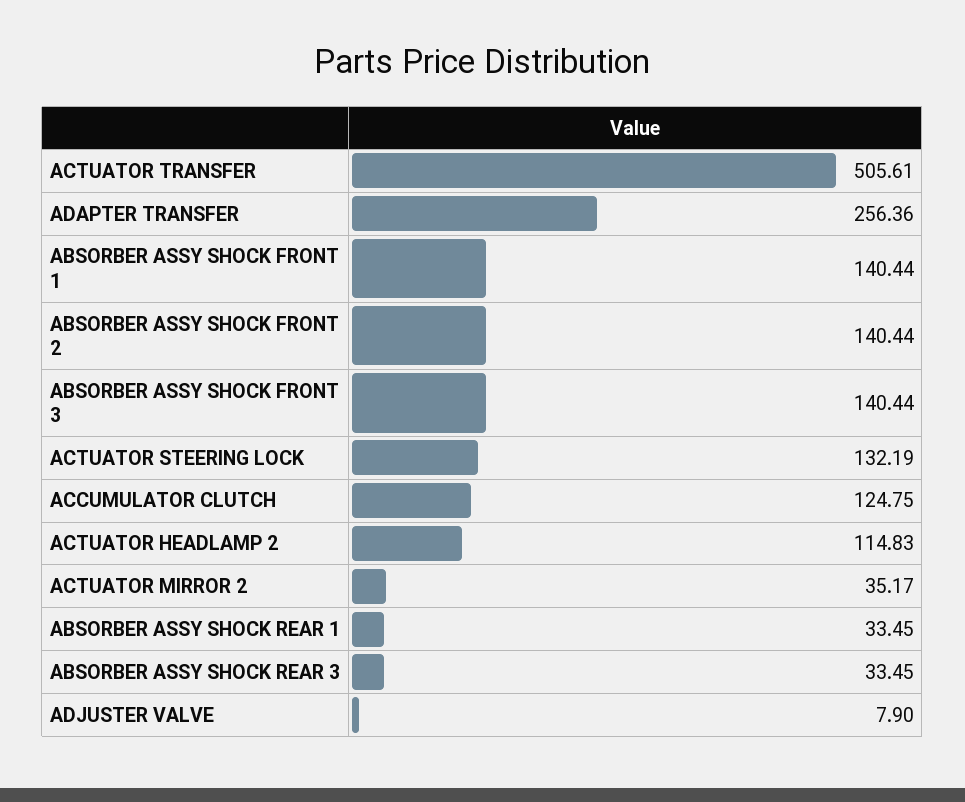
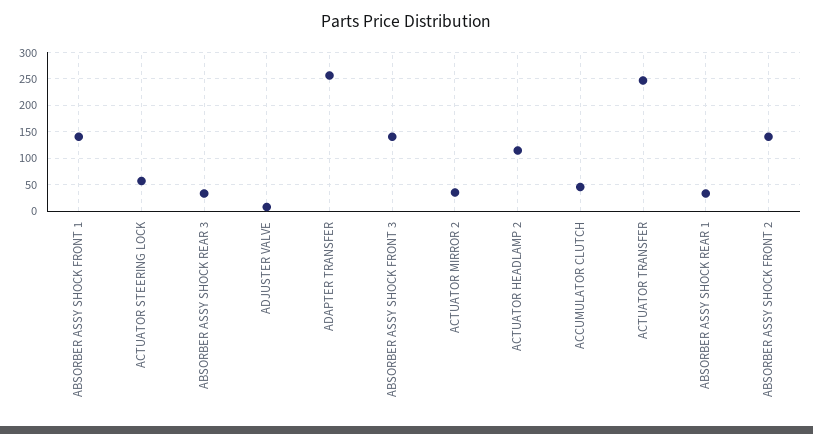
ACTUATOR TRANSFER: 505.61 -> 250
ACTUATOR STEERING LOCK: 132.19 -> 50
ACCUMULATOR CLUTCH: 124.75 -> 50

